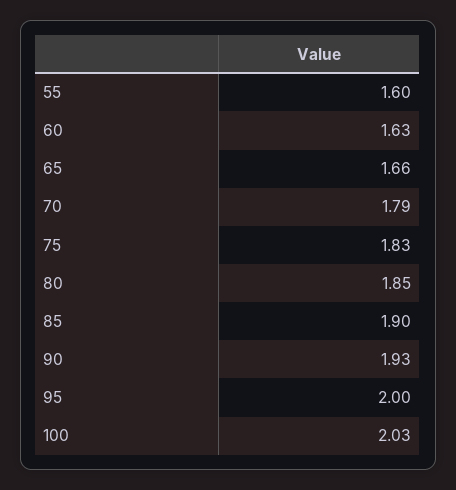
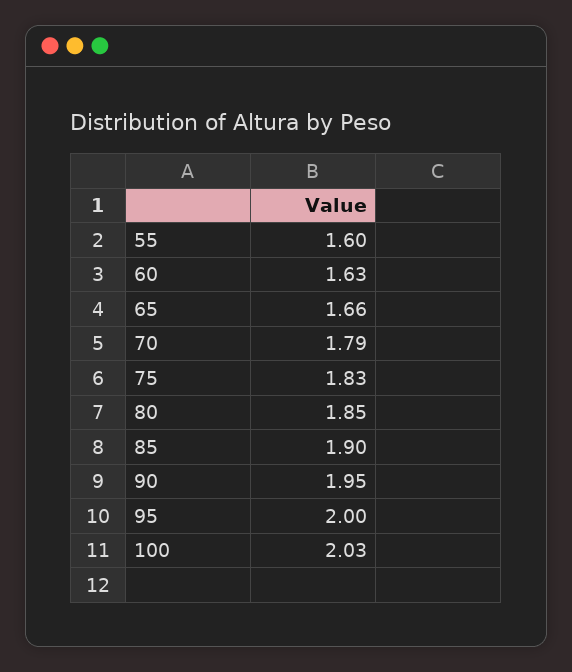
90: 1.93 -> 1.95

